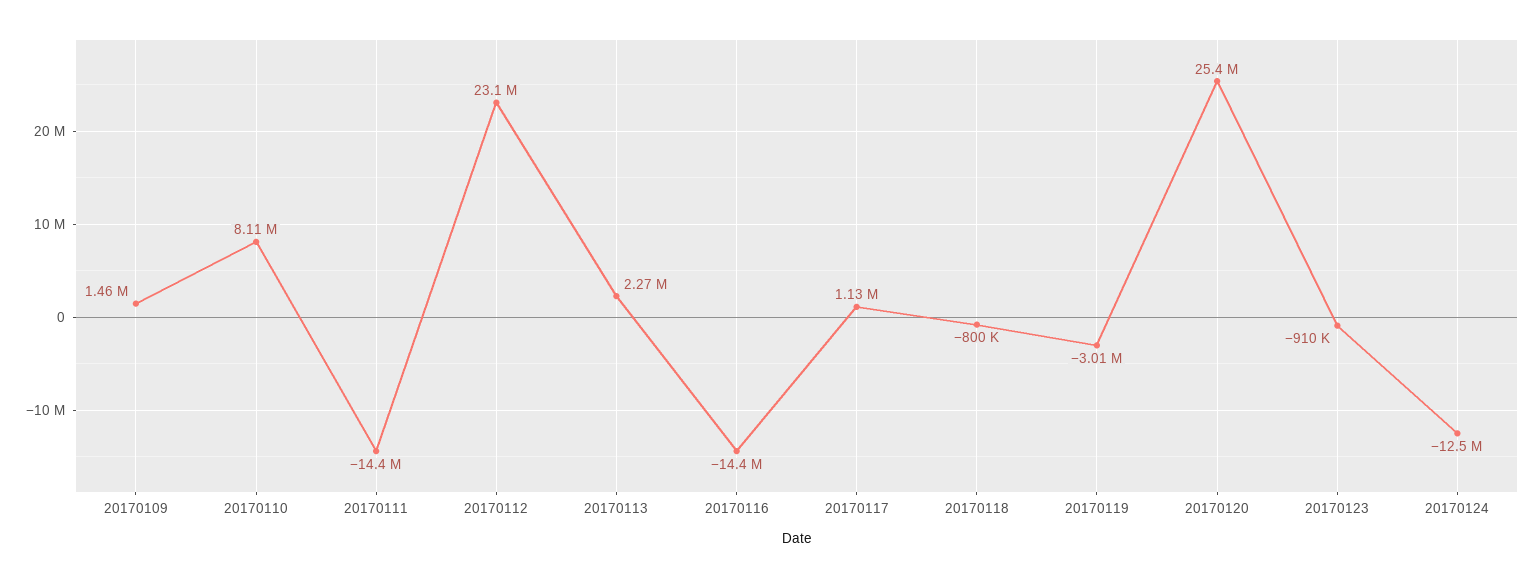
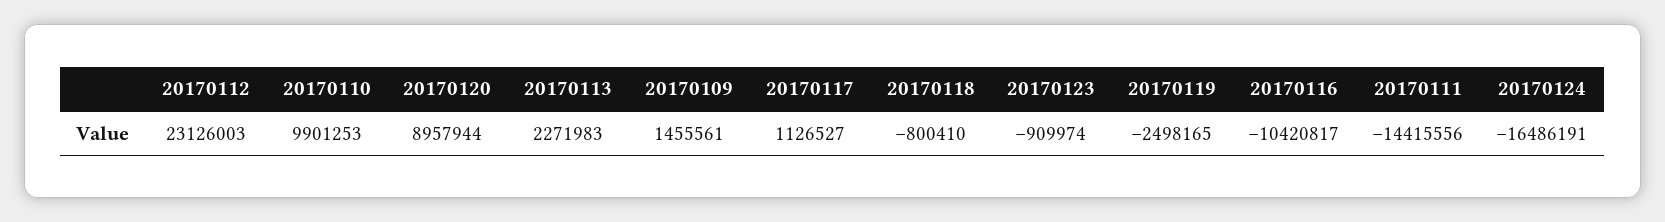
20170110: 8110000 -> 9901253
20170116: -14400000 -> -10420817
20170119: -3010000 -> -2498165
20170120: 25400000 -> 8957944
20170124: -12500000 -> -16486191

